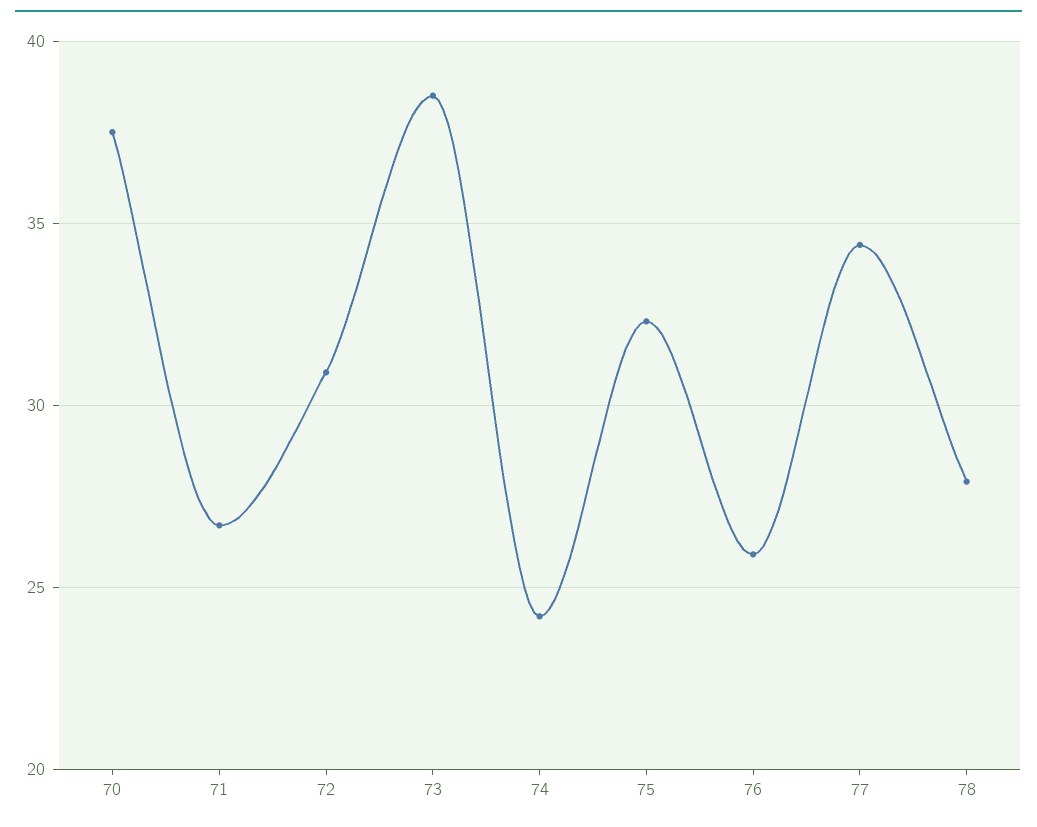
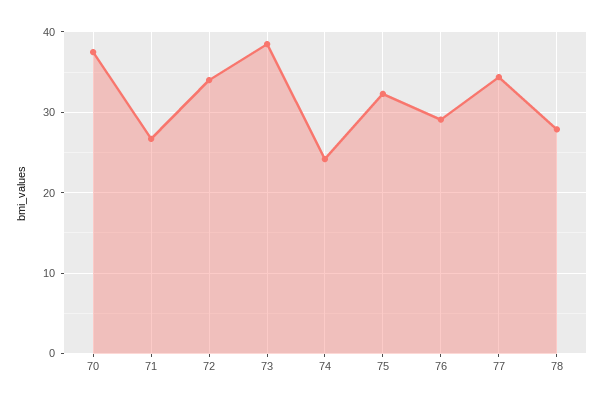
72: 31 -> 34
76: 26 -> 29

